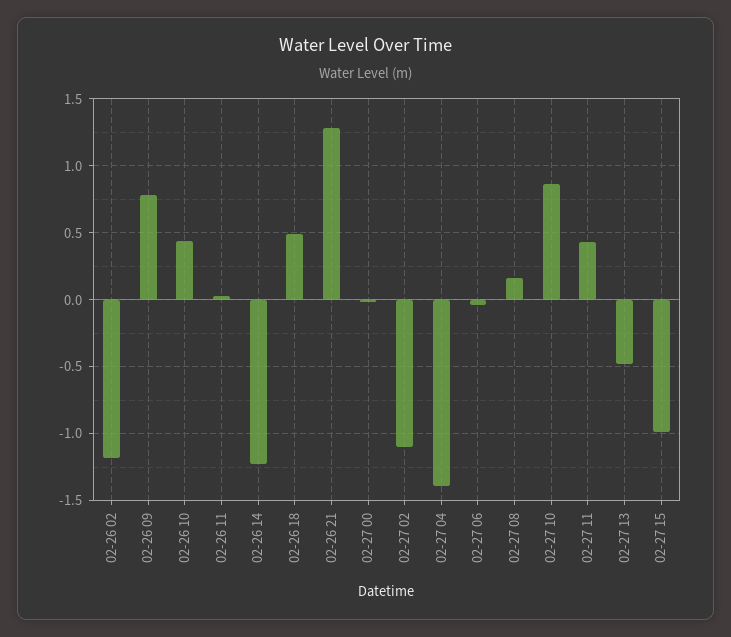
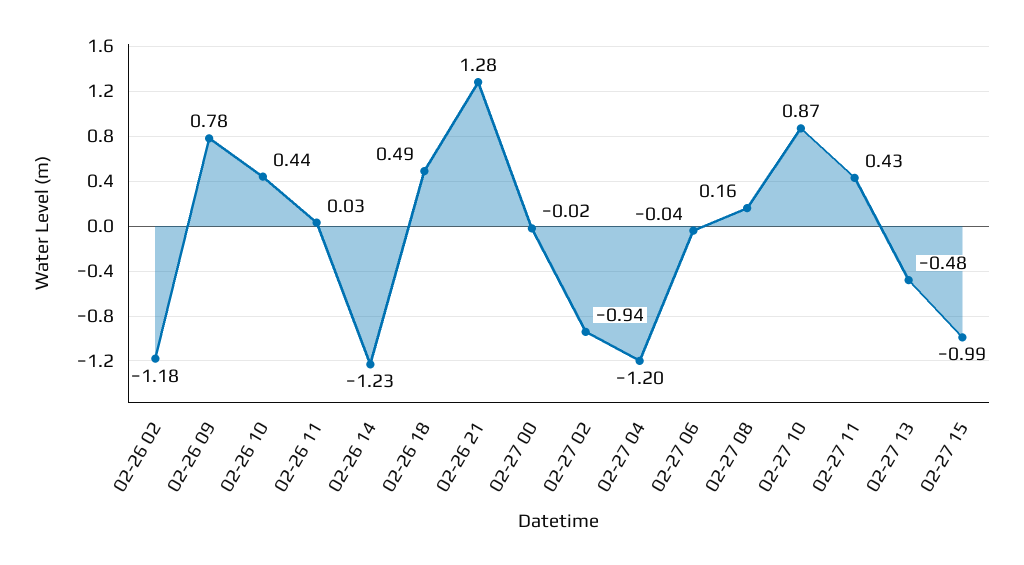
02-27 02: -1.1 -> -0.94
02-27 04: -1.4 -> -1.2

